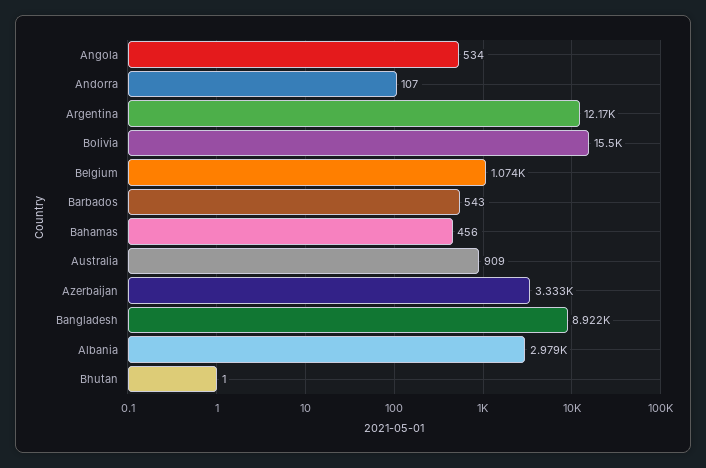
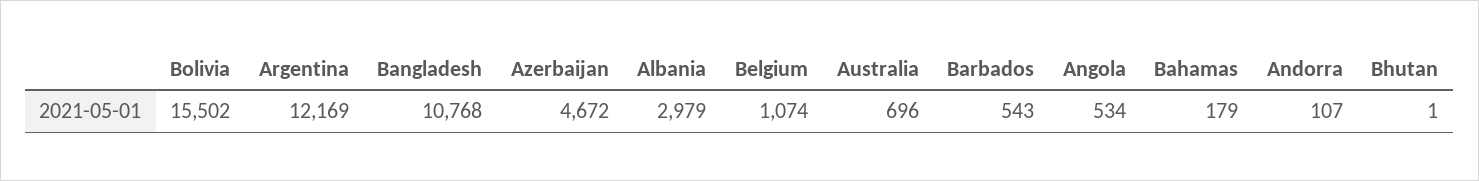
Bahamas: 456 -> 179
Australia: 909 -> 696
Azerbaijan: 3333 -> 4672
Bangladesh: 8922 -> 10768

